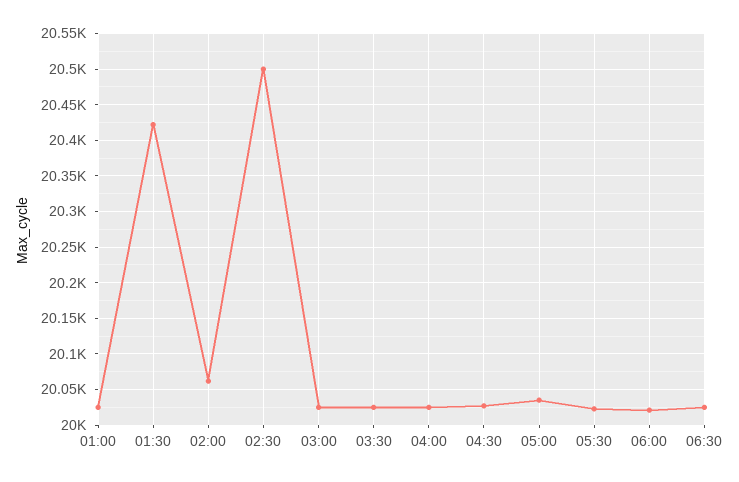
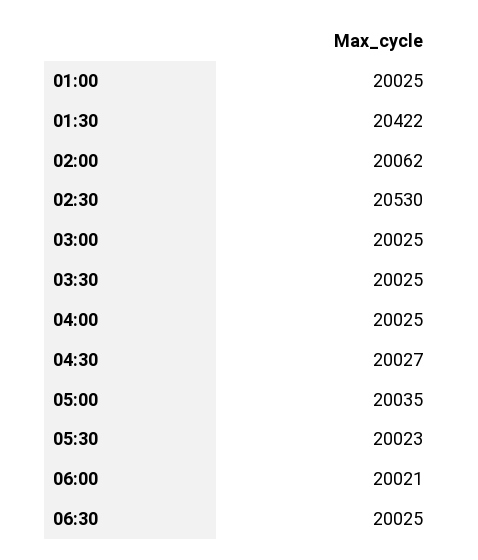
02:30: 20500 -> 20530

